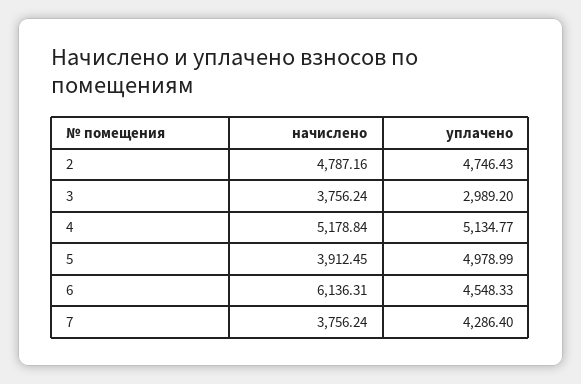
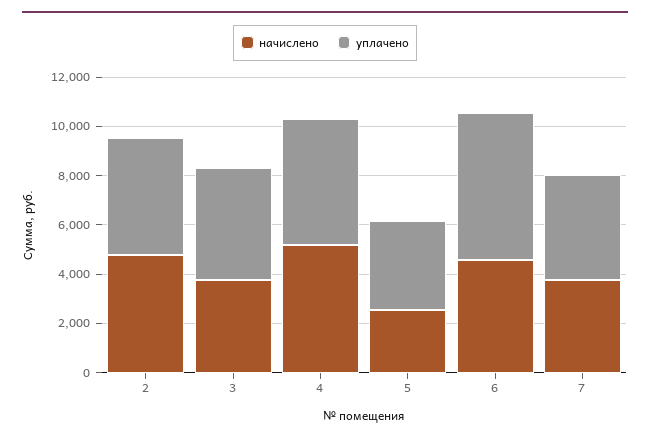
уплачено, 3: 2989.2 -> 4500
начислено, 5: 3912.45 -> 2500
уплачено, 5: 4978.99 -> 3500
начислено, 6: 6136.31 -> 4500
уплачено, 6: 4548.33 -> 6000

